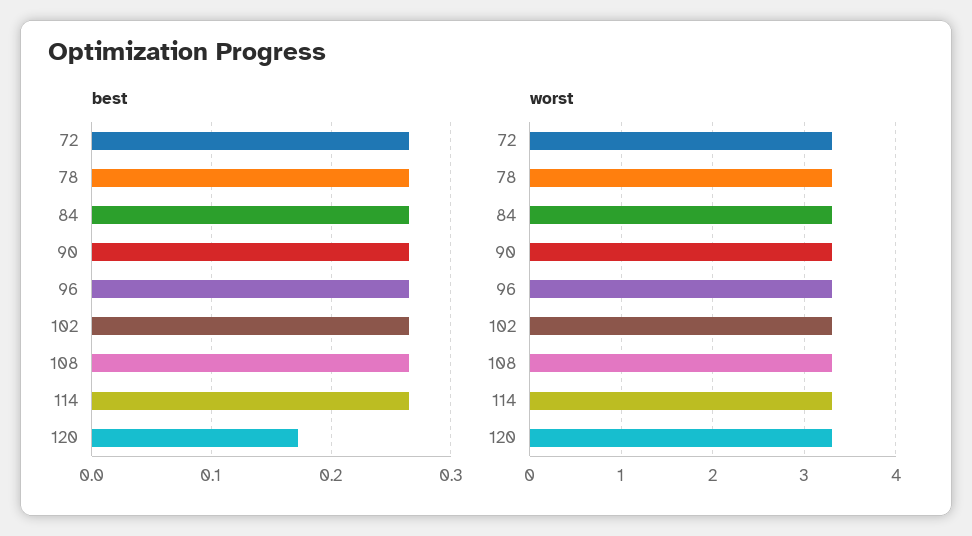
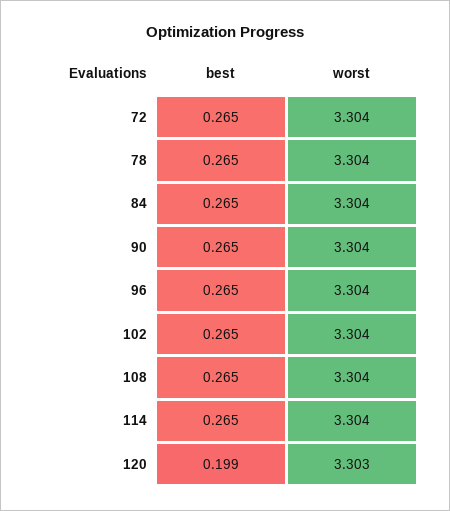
best, 120: 0.17 -> 0.199

